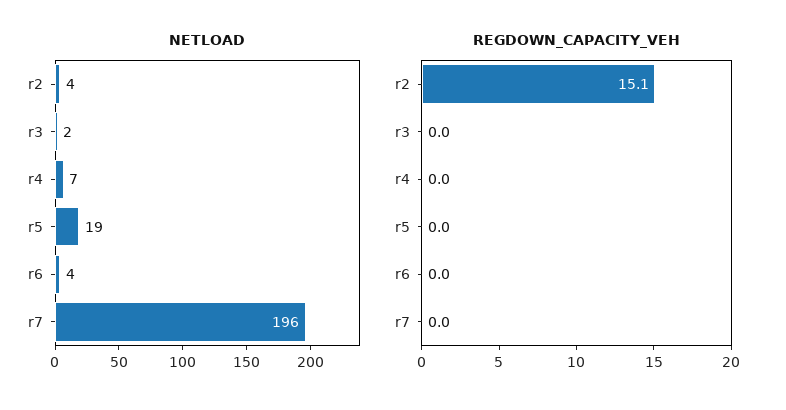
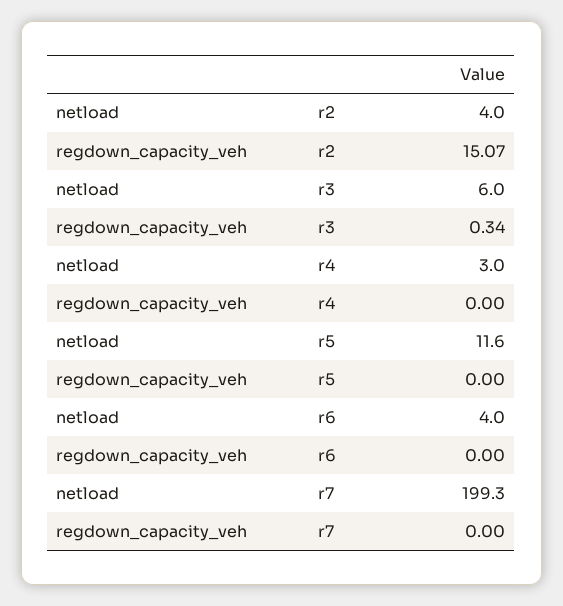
NETLOAD, r3: 2 -> 6
NETLOAD, r4: 7 -> 3
NETLOAD, r5: 19 -> 11.6
NETLOAD, r7: 196 -> 199.3
REGDOWN_CAPACITY_VEH, r3: 0 -> 0.34

